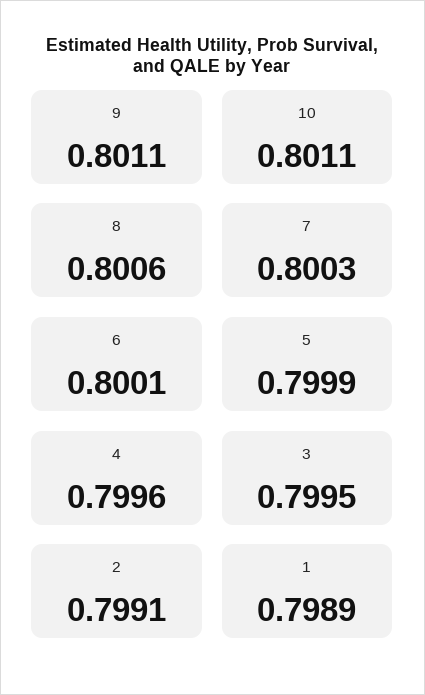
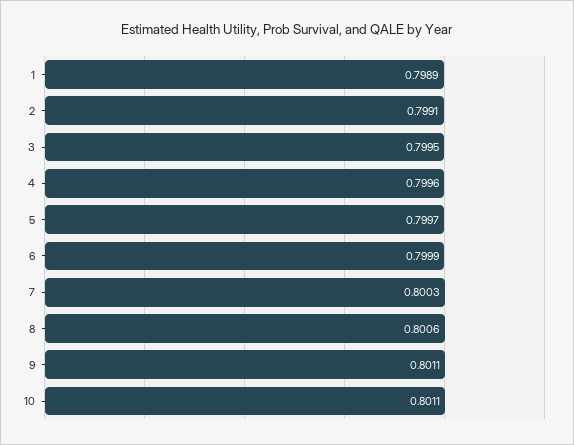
6: 0.8001 -> 0.7999
5: 0.7999 -> 0.7997

